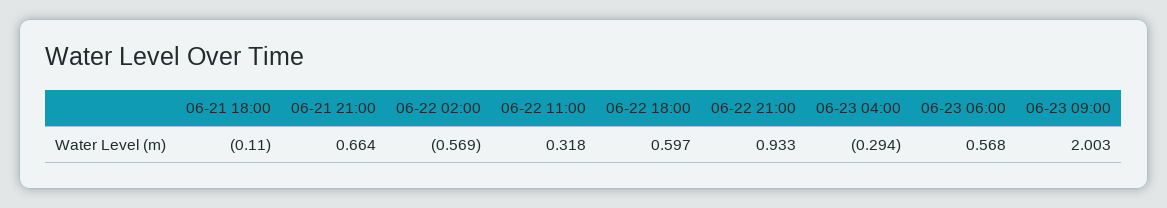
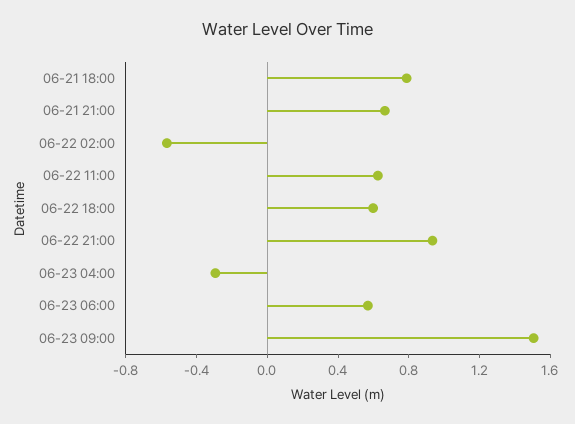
06-21 18:00: -0.11 -> 0.8
06-22 11:00: 0.318 -> 0.6
06-23 09:00: 2.003 -> 1.5

